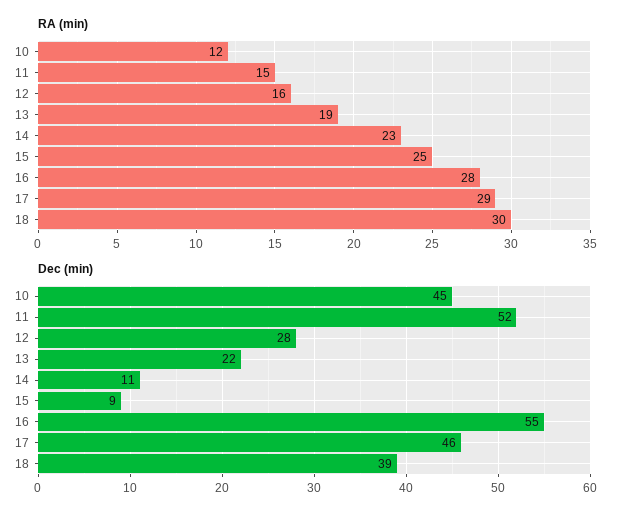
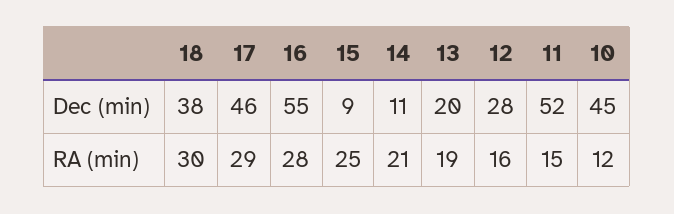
RA (min), 14: 23 -> 21
Dec (min), 13: 22 -> 20
Dec (min), 18: 39 -> 38

